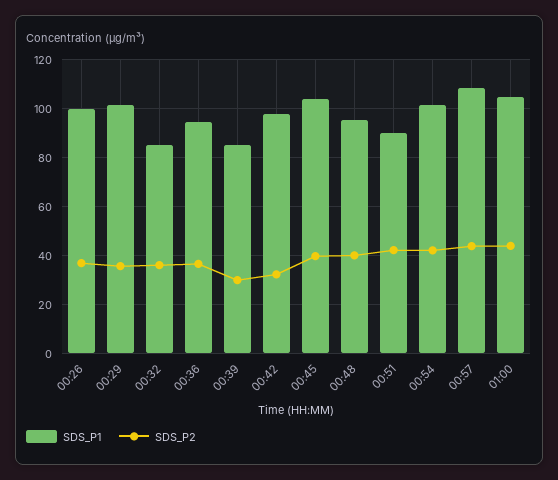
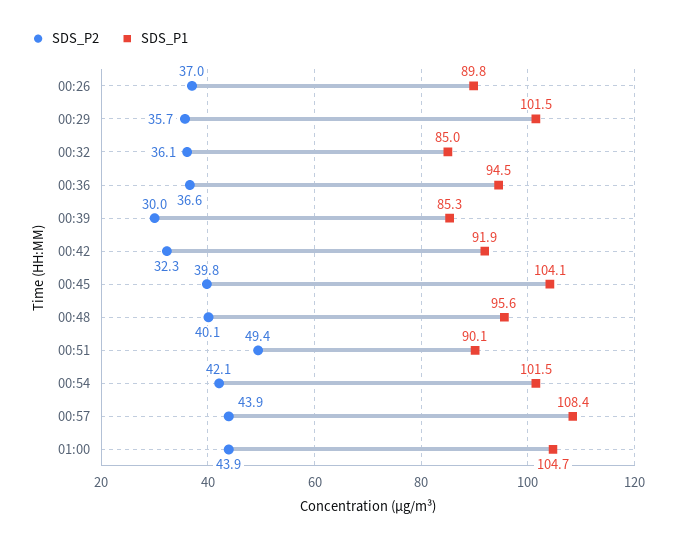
SDS_P1, 00:26: 100 -> 89.8
SDS_P1, 00:42: 97.5 -> 91.9
SDS_P2, 00:51: 42.5 -> 49.4

